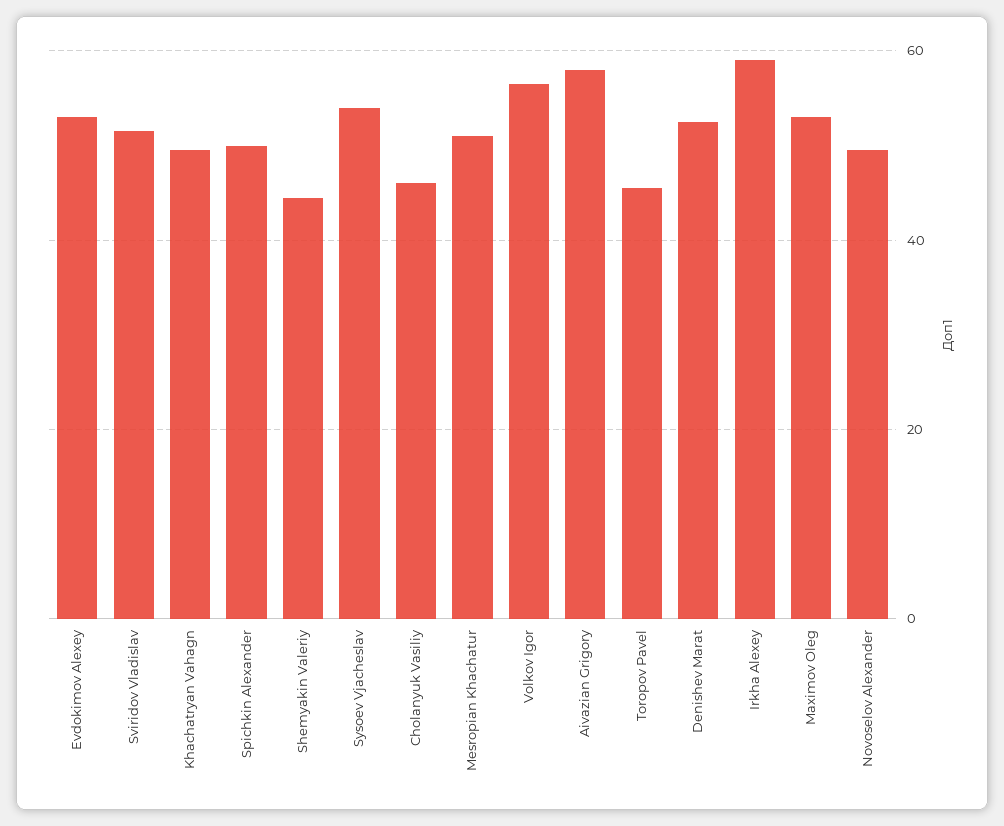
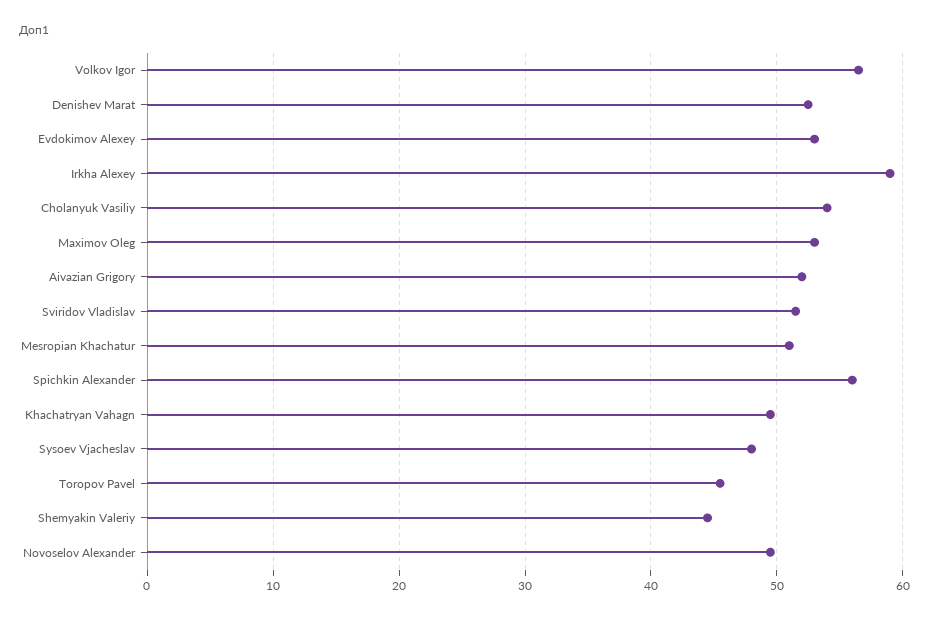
Spichkin Alexander: 50 -> 56
Sysoev Vjacheslav: 54 -> 48
Cholanyuk Vasiliy: 46 -> 54
Aivazian Grigory: 58 -> 52

